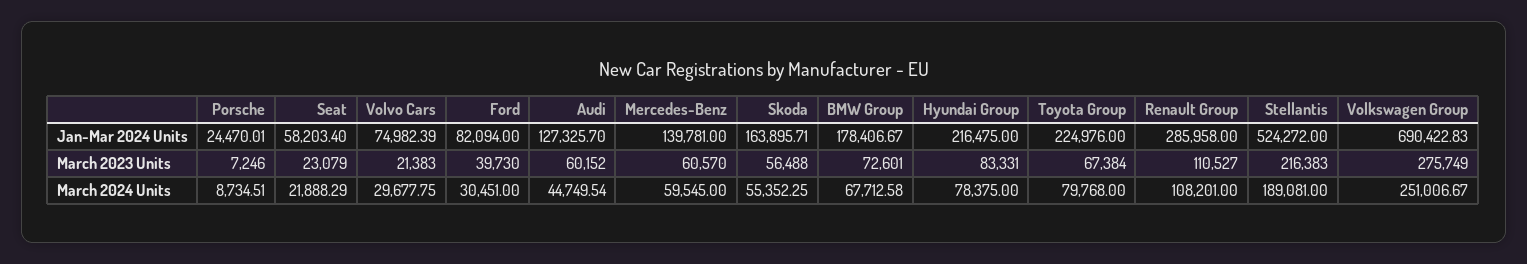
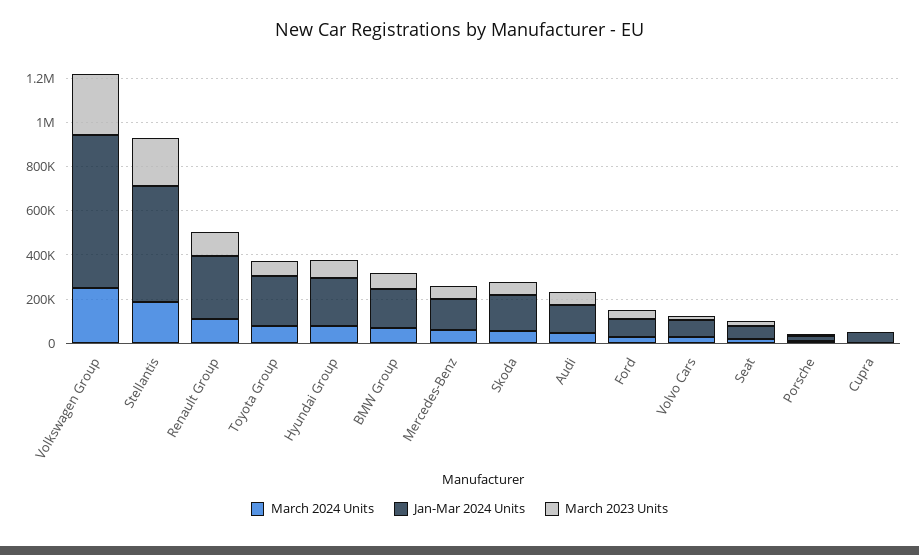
March 2024 Units, Cupra: none -> 0
Jan-Mar 2024 Units, Cupra: none -> 50000
March 2023 Units, Cupra: none -> 0

